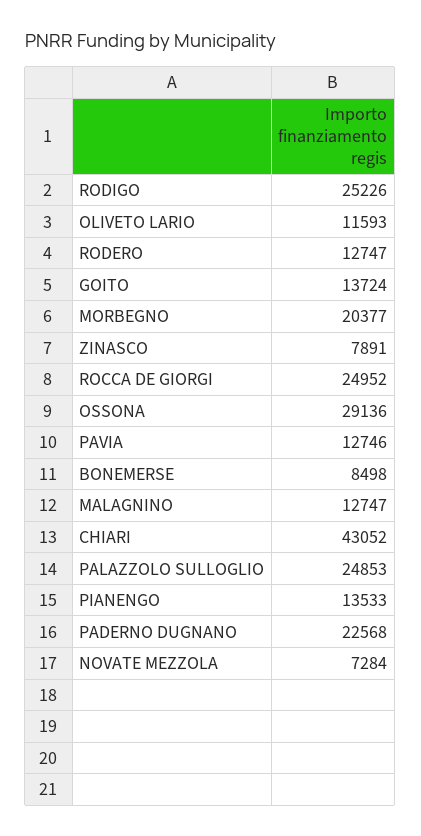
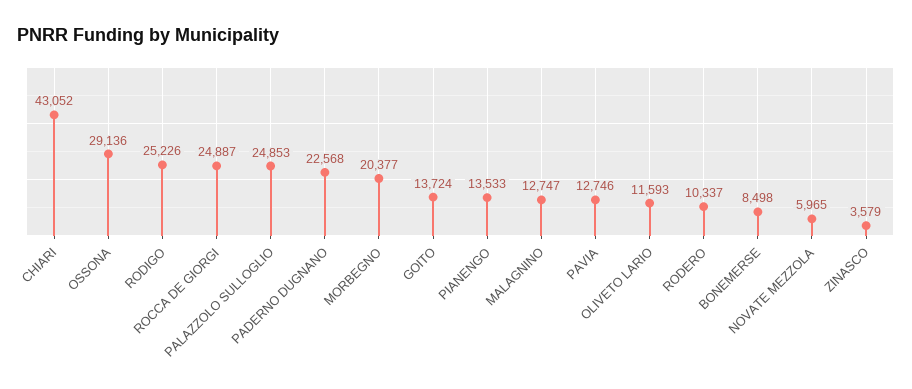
RODERO: 12747 -> 10337
ZINASCO: 7891 -> 3579
ROCCA DE GIORGI: 24952 -> 24887
NOVATE MEZZOLA: 7284 -> 5965

